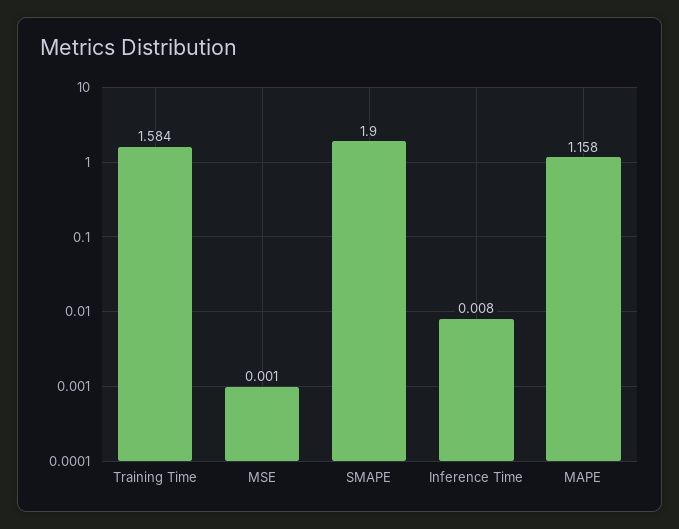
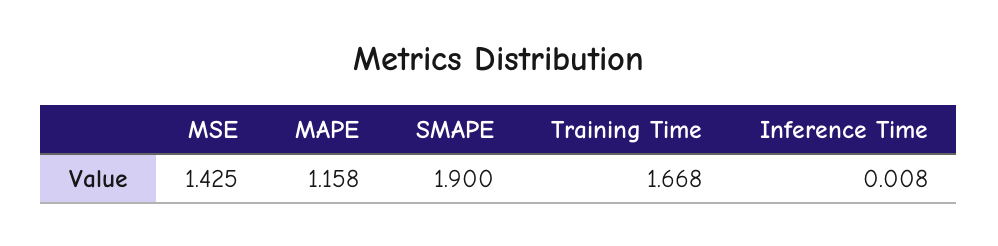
Training Time: 1.584 -> 1.668
MSE: 0.001 -> 1.425

